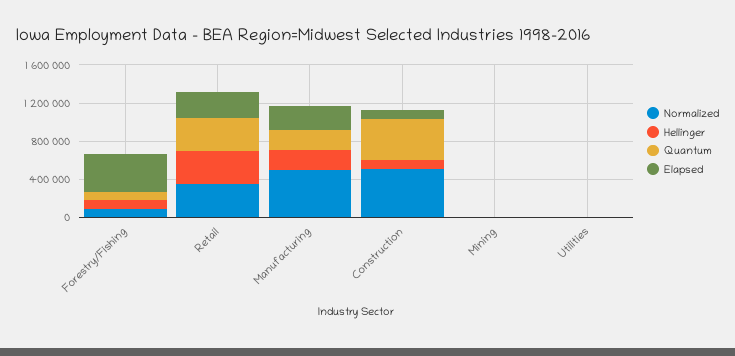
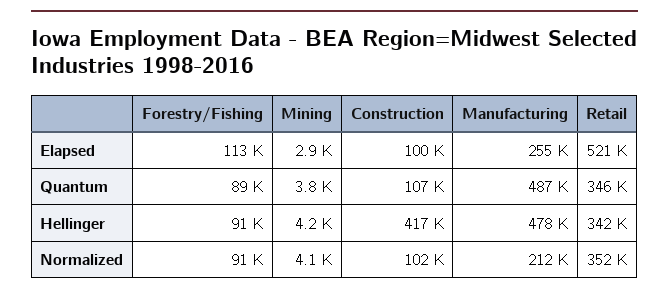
Elapsed, Forestry/Fishing: 400000 -> 113000
Elapsed, Retail: 300000 -> 521000
Normalized, Manufacturing: 500000 -> 212000
Hellinger, Manufacturing: 200000 -> 478000
Quantum, Manufacturing: 200000 -> 487000
Normalized, Construction: 500000 -> 102000
Hellinger, Construction: 100000 -> 417000
Quantum, Construction: 400000 -> 107000
Normalized, Utilities: 0 -> none
Hellinger, Utilities: 0 -> none
Quantum, Utilities: 0 -> none
Elapsed, Utilities: 0 -> none

